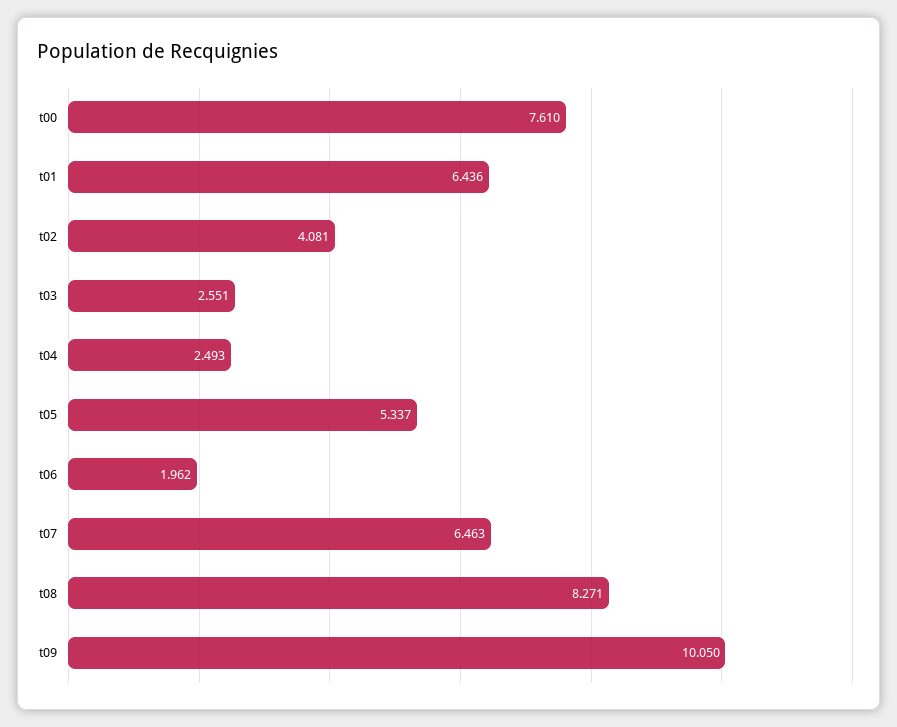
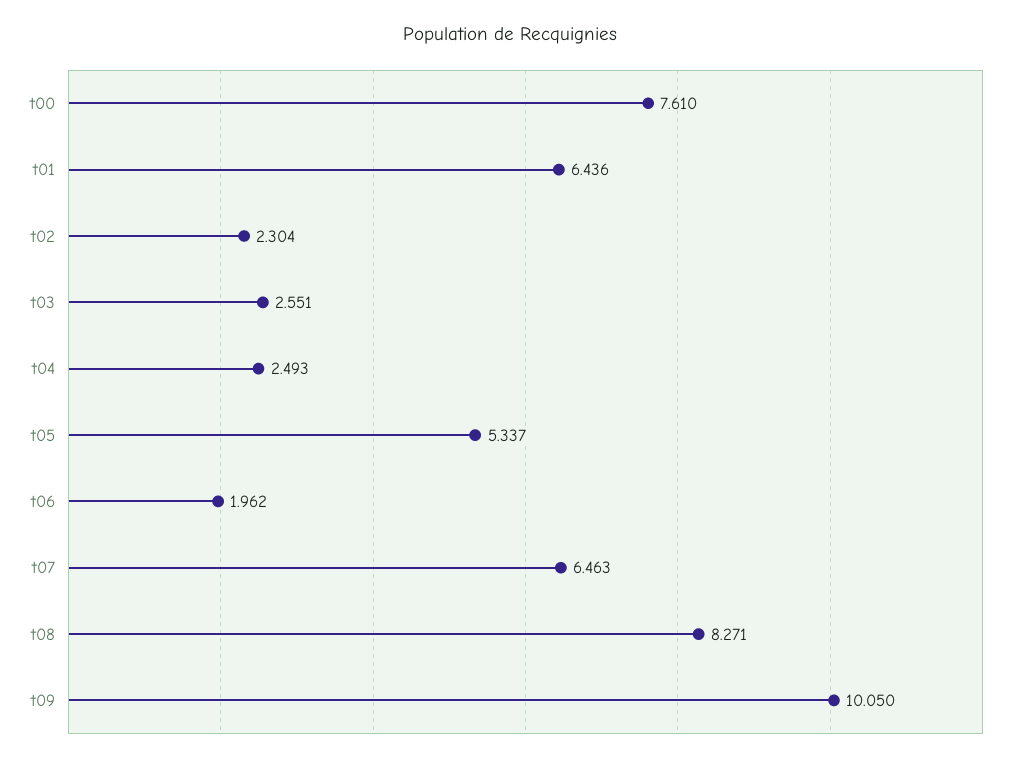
t02: 4.081 -> 2.304

